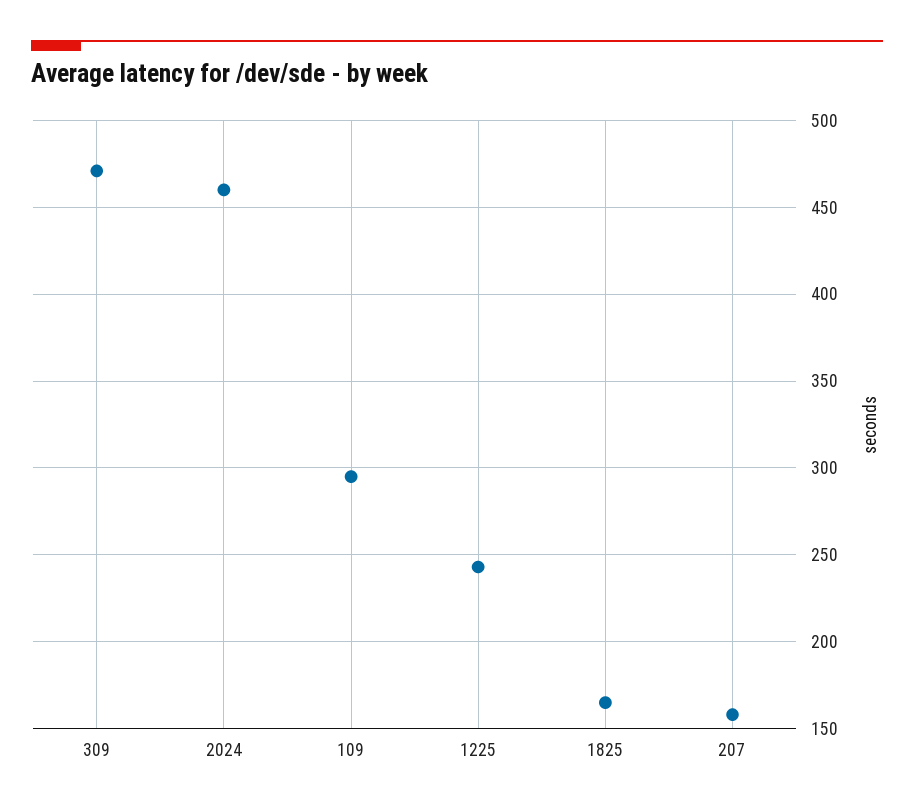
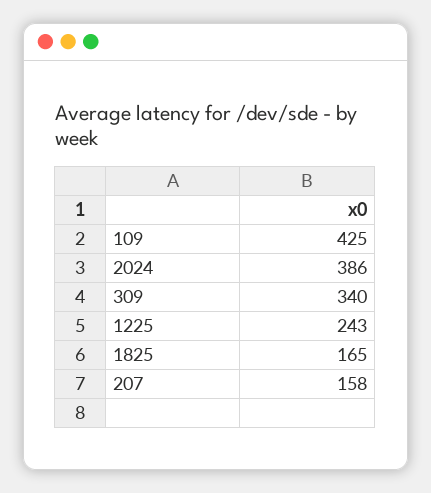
309: 470 -> 340
2024: 460 -> 386
109: 295 -> 425

